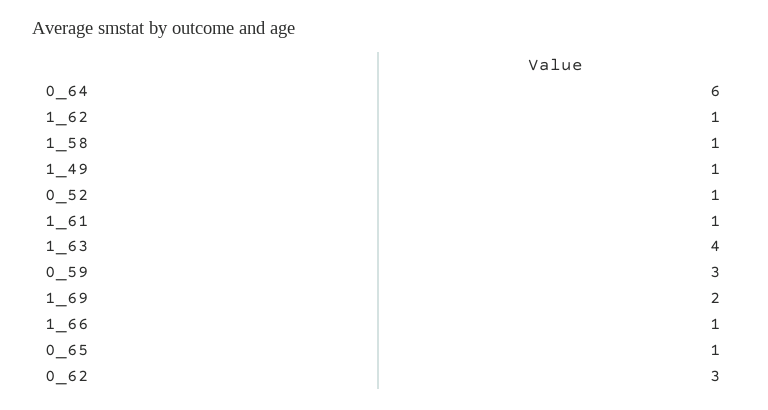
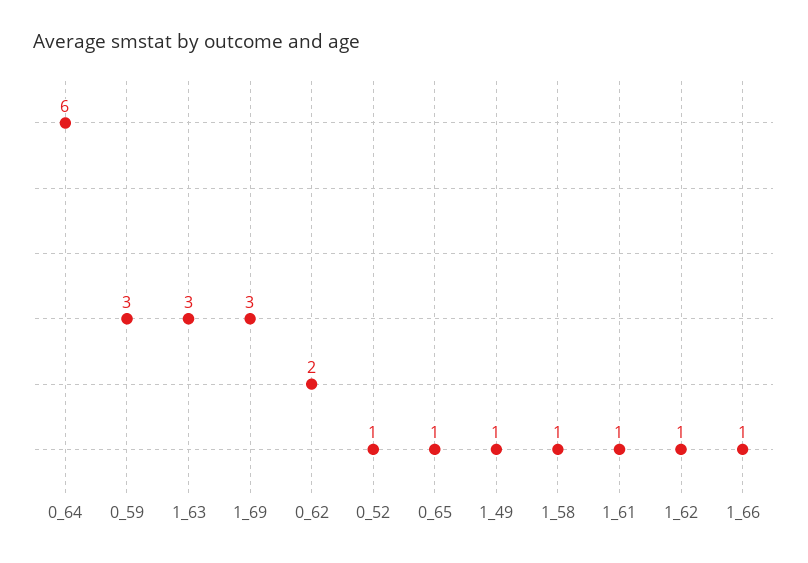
1_63: 4 -> 3
1_69: 2 -> 3
0_62: 3 -> 2

